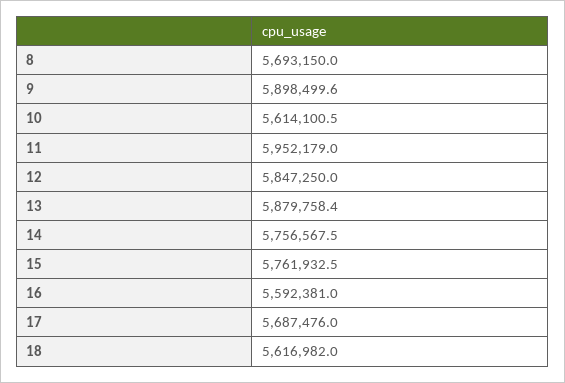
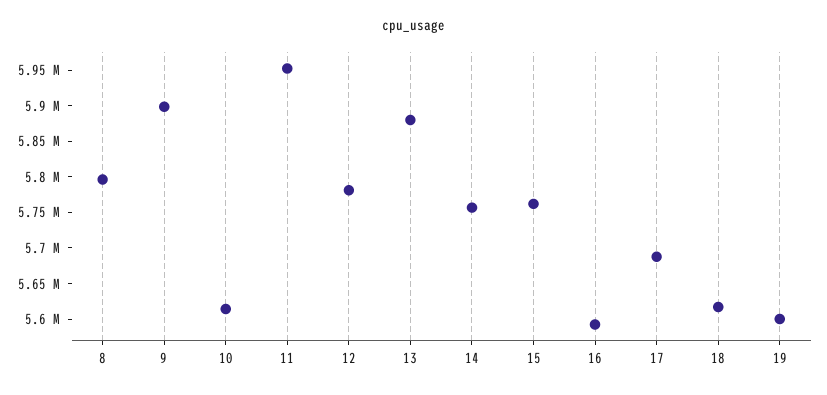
8: 5693150 -> 5800000
12: 5847250 -> 5775000
19: none -> 5600000

